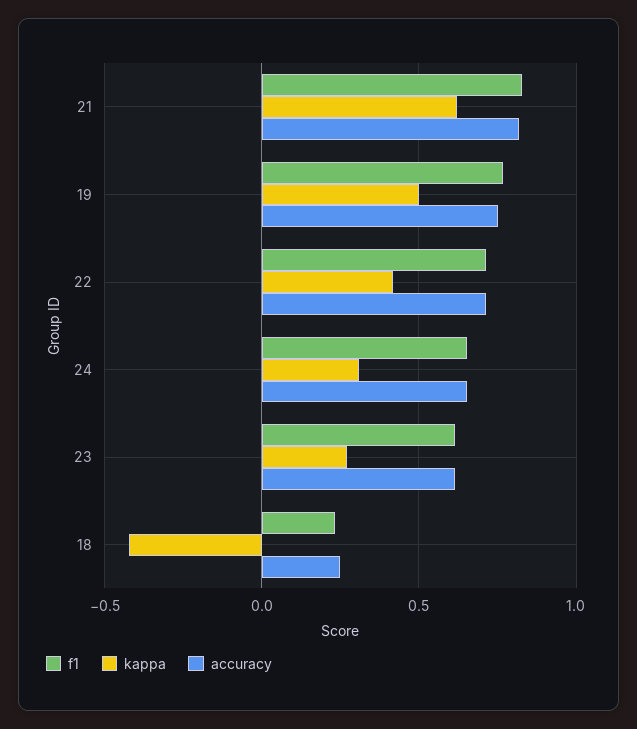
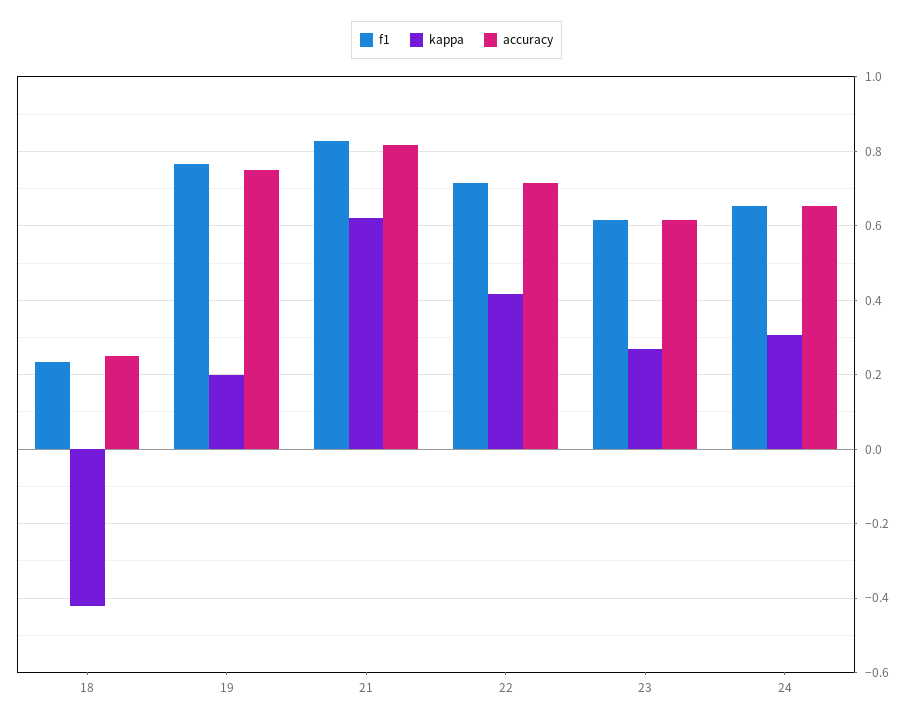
kappa, 19: 0.5 -> 0.2

